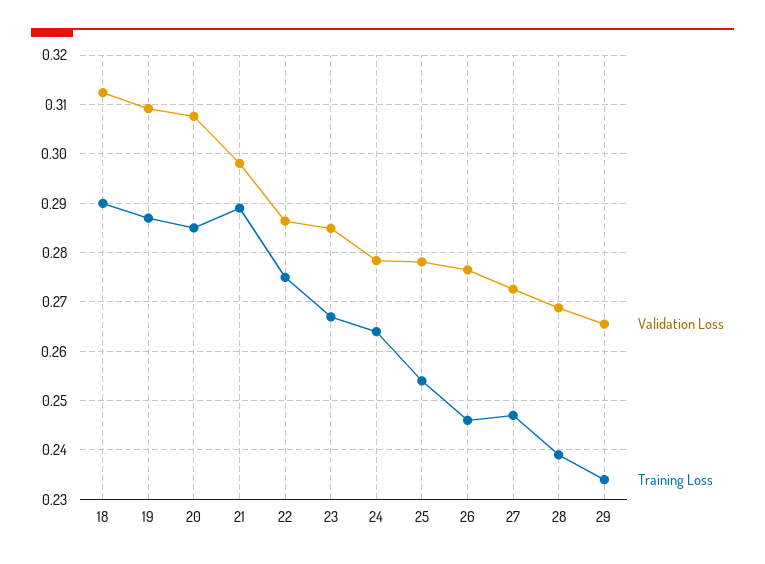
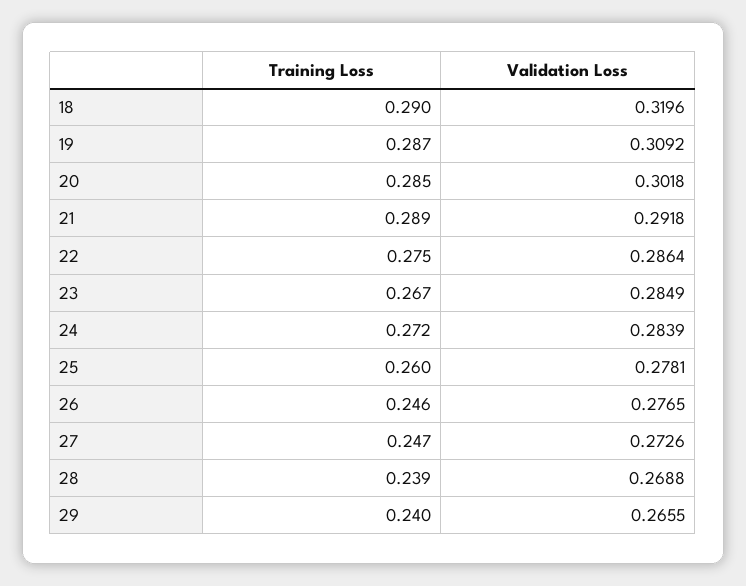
Validation Loss, 18: 0.312 -> 0.3196
Validation Loss, 20: 0.308 -> 0.3018
Validation Loss, 21: 0.298 -> 0.2918
Validation Loss, 24: 0.278 -> 0.2839
Training Loss, 24: 0.264 -> 0.272
Training Loss, 25: 0.254 -> 0.26
Training Loss, 29: 0.234 -> 0.24

